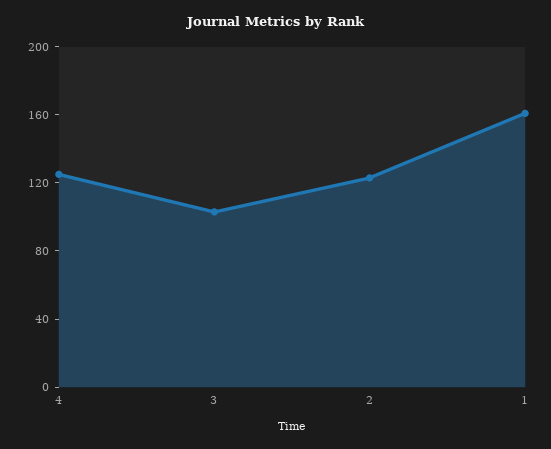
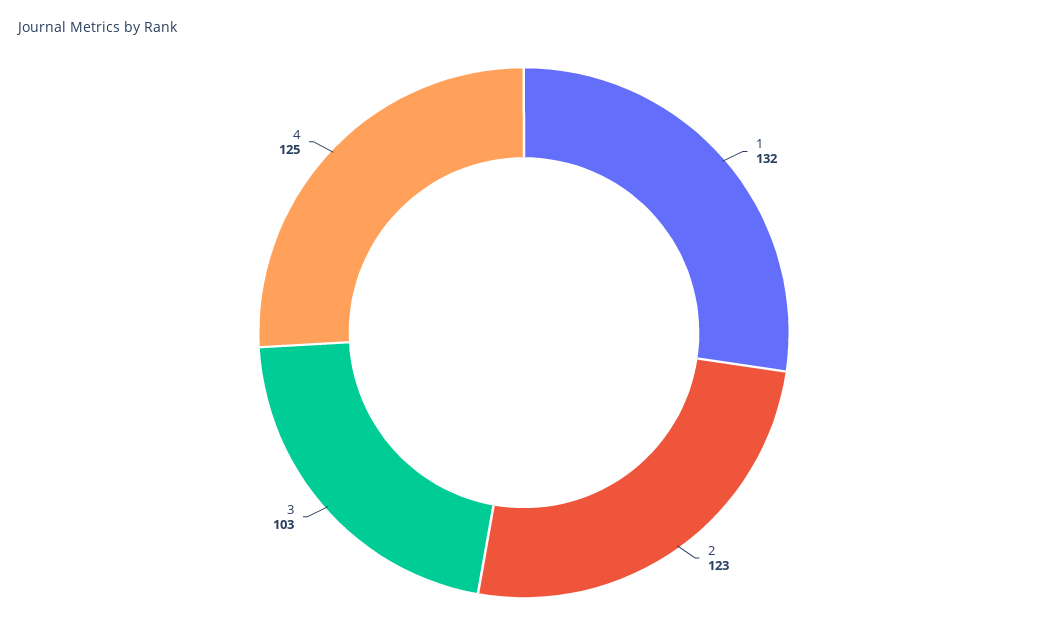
1: 160 -> 132

